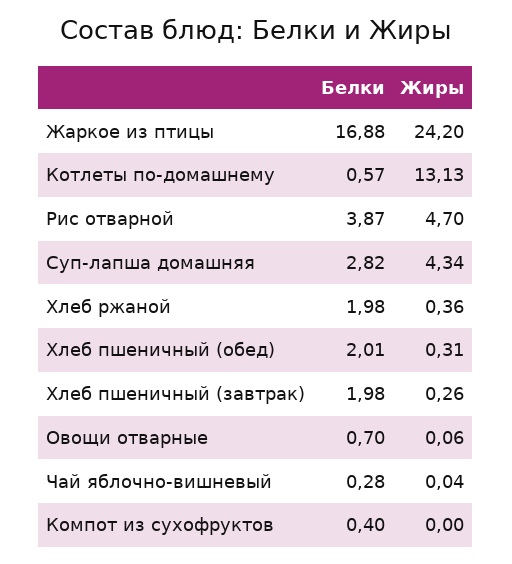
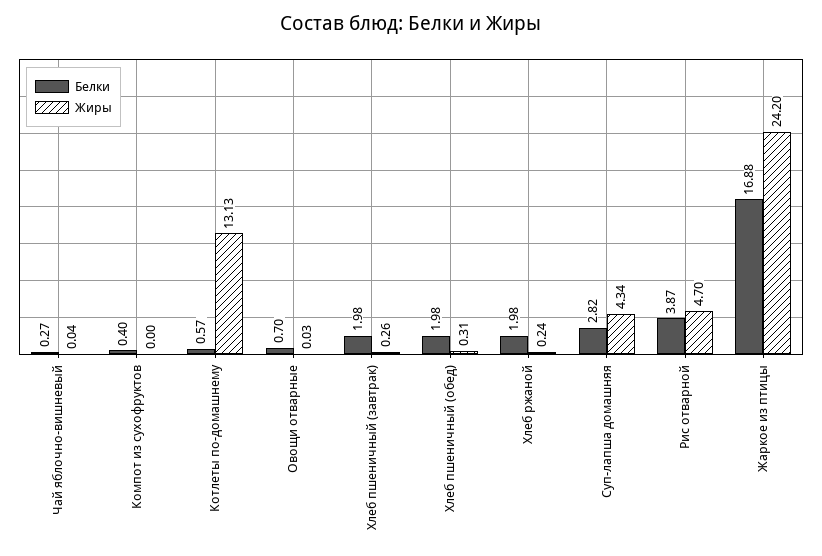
Жиры, Хлеб ржаной: 0.36 -> 0.24
Белки, Хлеб пшеничный (обед): 2.01 -> 1.98
Жиры, Овощи отварные: 0.06 -> 0.03
Белки, Чай яблочно-вишневый: 0.28 -> 0.27

